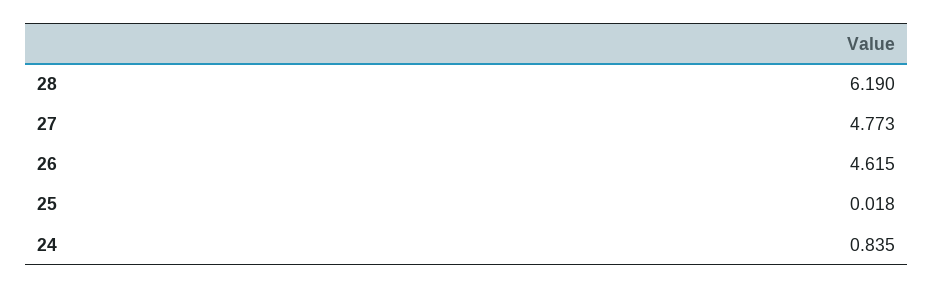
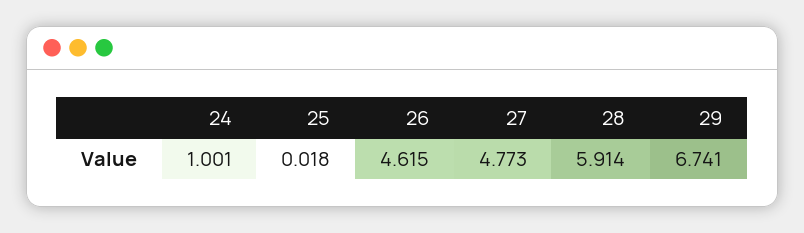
28: 6.19 -> 5.914
24: 0.835 -> 1.001
29: none -> 6.741

